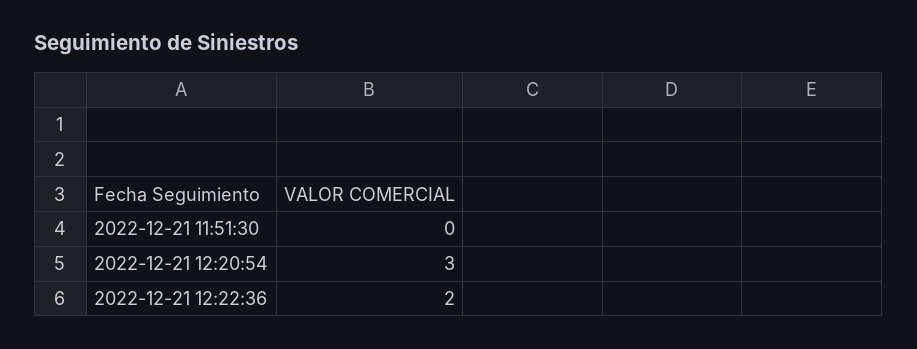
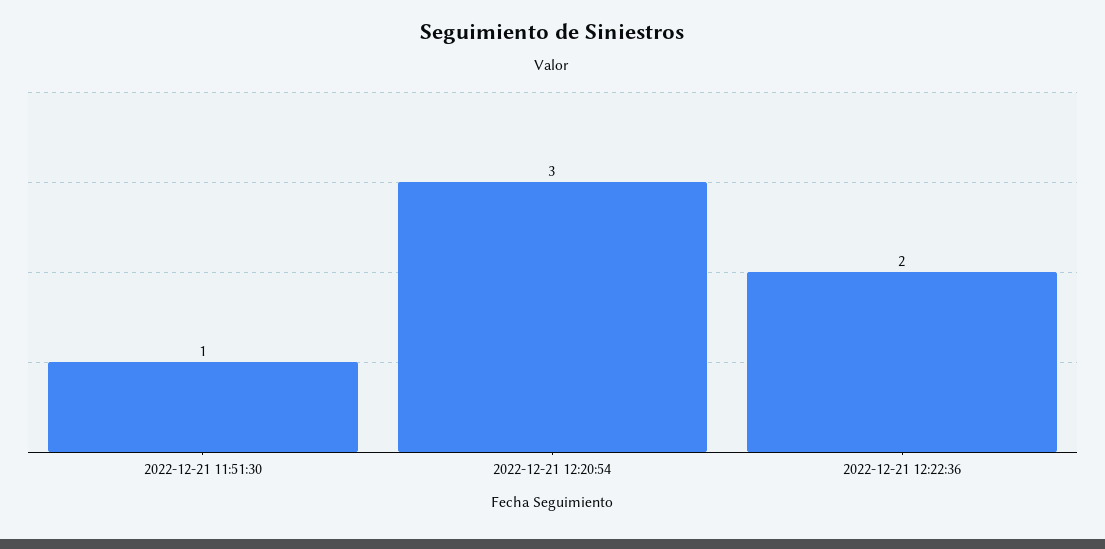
2022-12-21 11:51:30: 0 -> 1

